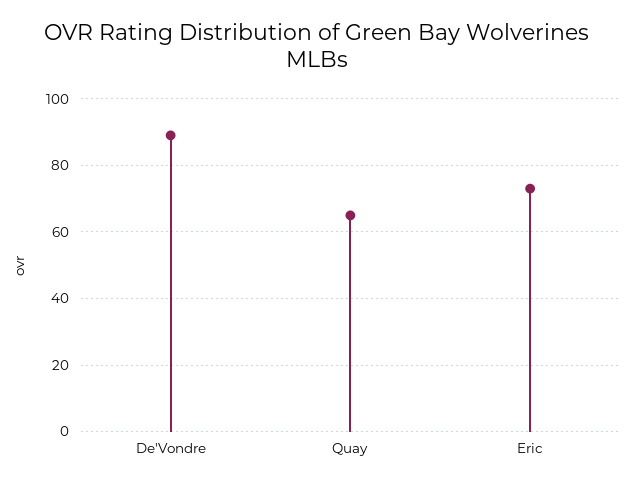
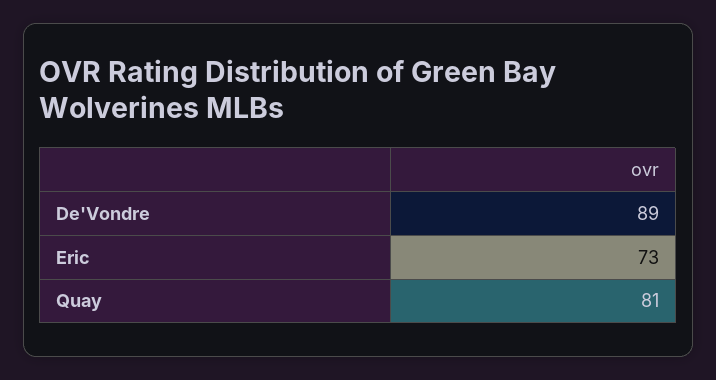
Quay: 65 -> 81

